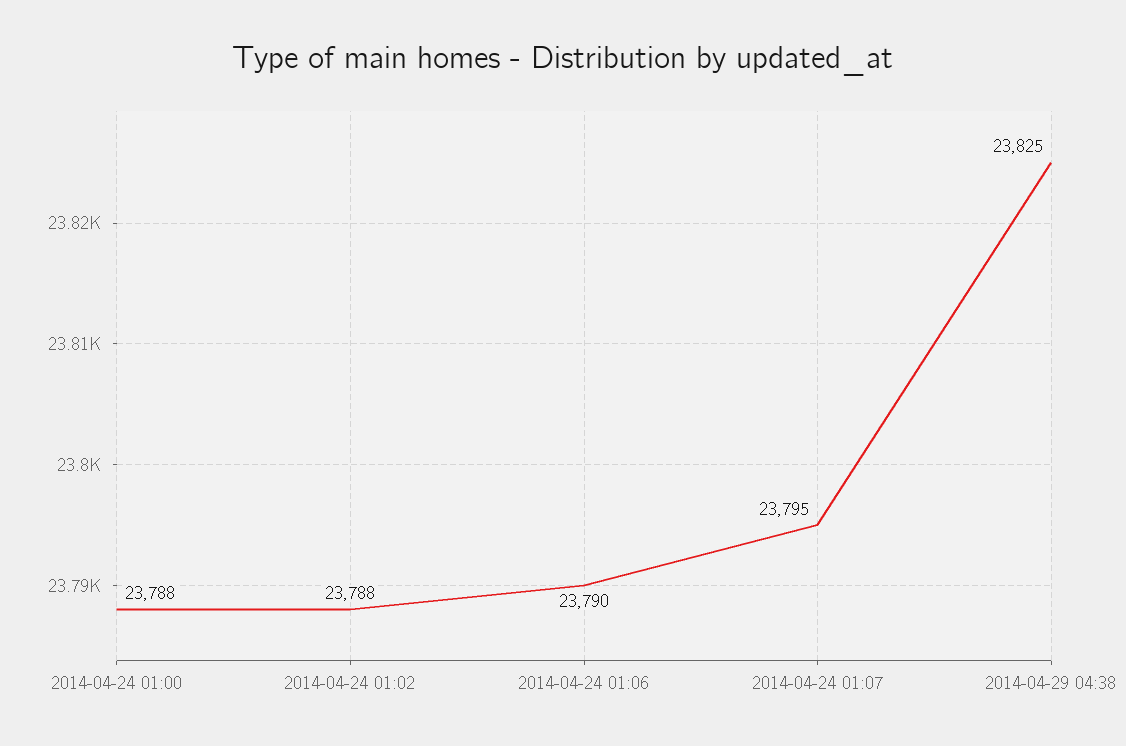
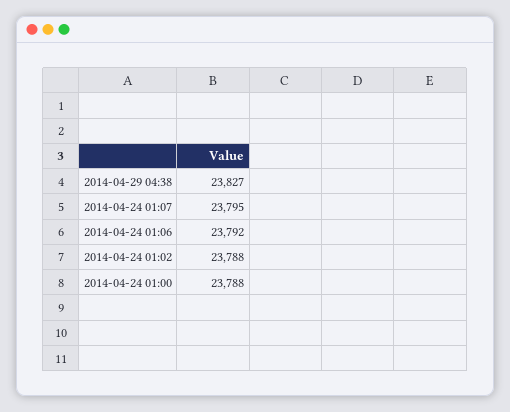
2014-04-24 01:06: 23790 -> 23792
2014-04-29 04:38: 23825 -> 23827

